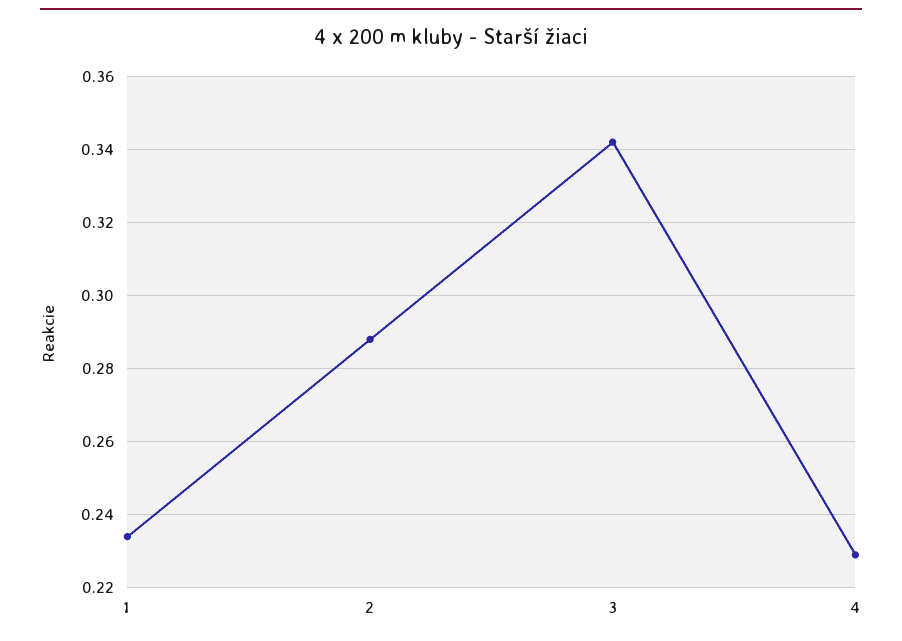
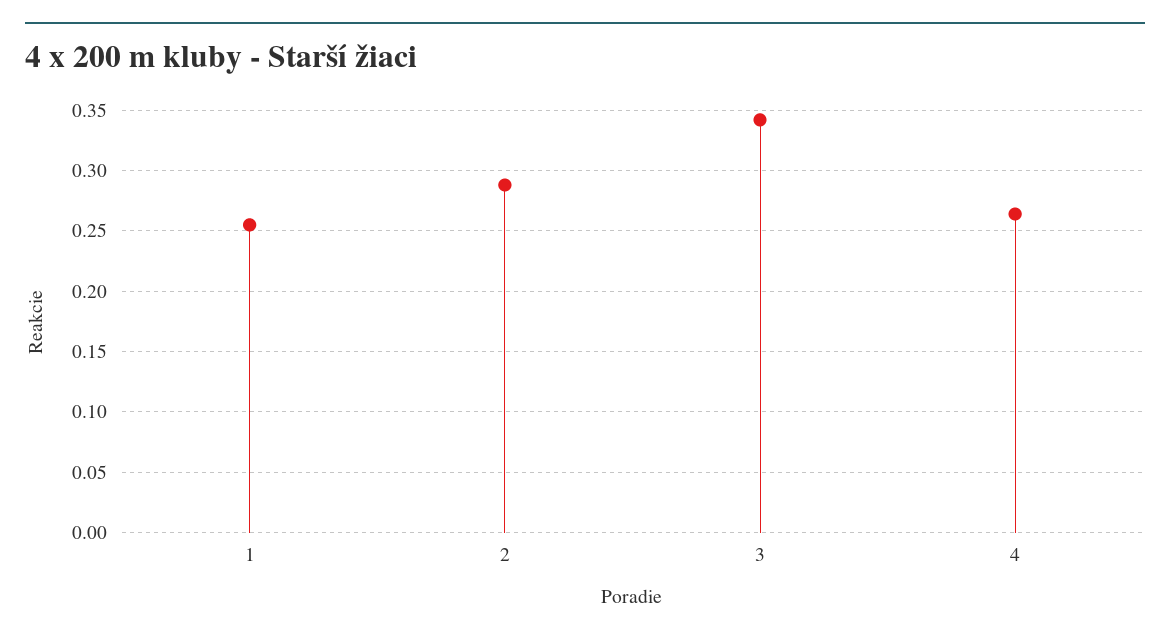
1: 0.235 -> 0.255
4: 0.23 -> 0.265

